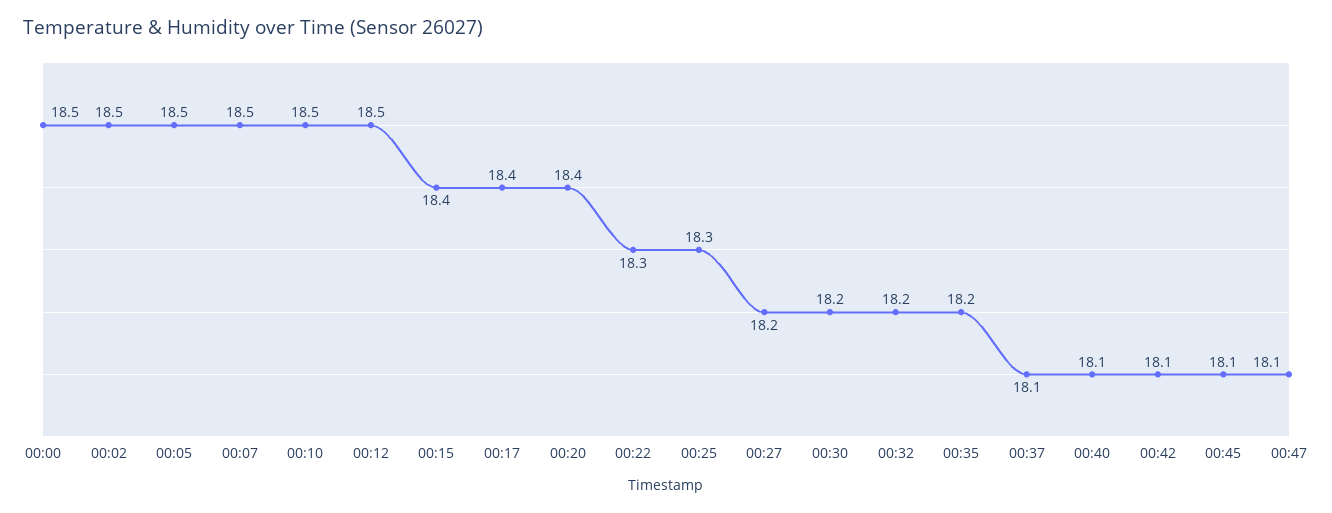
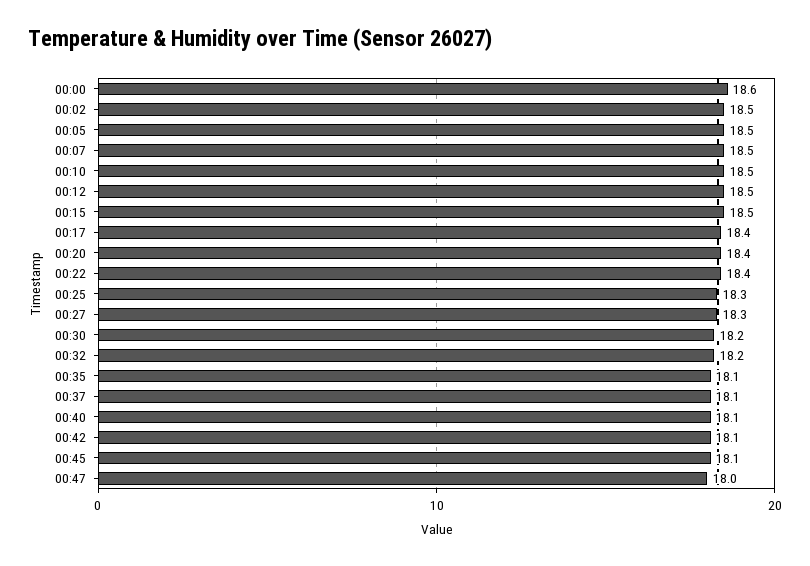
00:00: 18.5 -> 18.6
00:15: 18.4 -> 18.5
00:22: 18.3 -> 18.4
00:27: 18.2 -> 18.3
00:35: 18.2 -> 18.1
00:47: 18.1 -> 18

